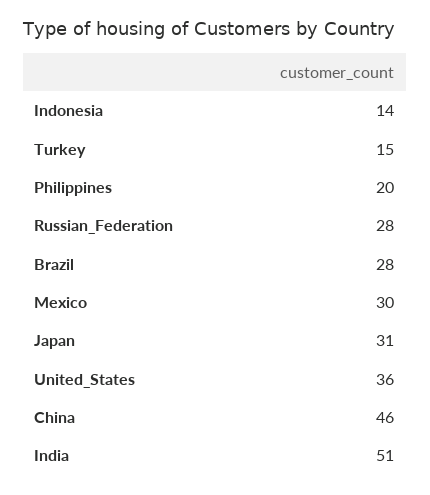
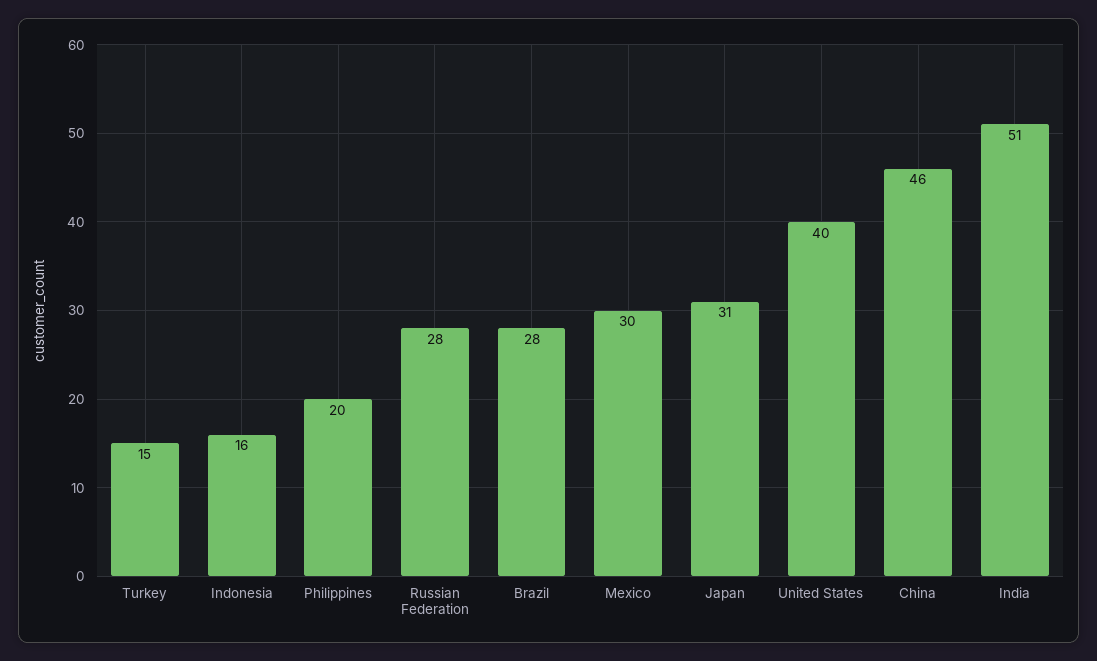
Indonesia: 14 -> 16
United_States: 36 -> 40

